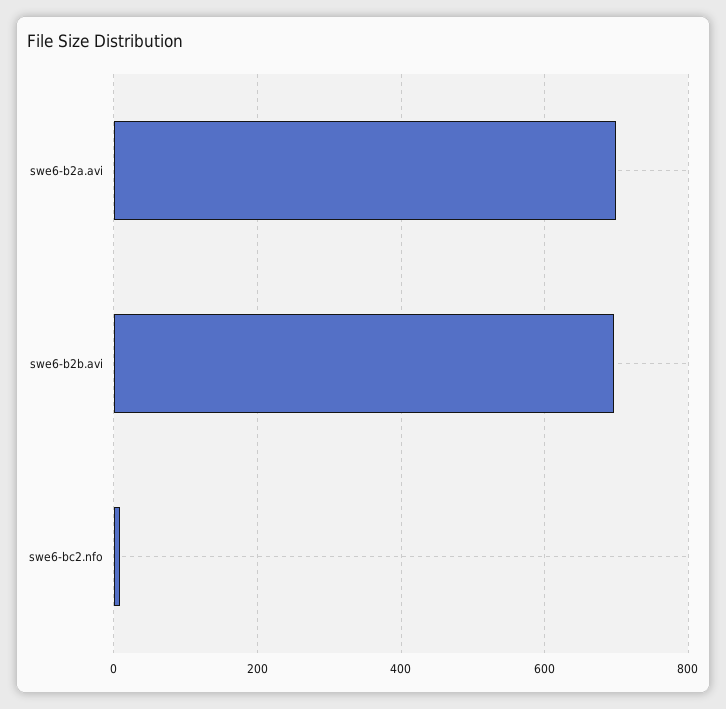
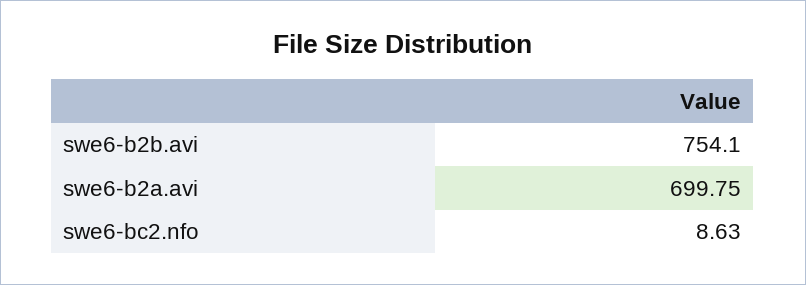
swe6-b2b.avi: 700 -> 754.1

